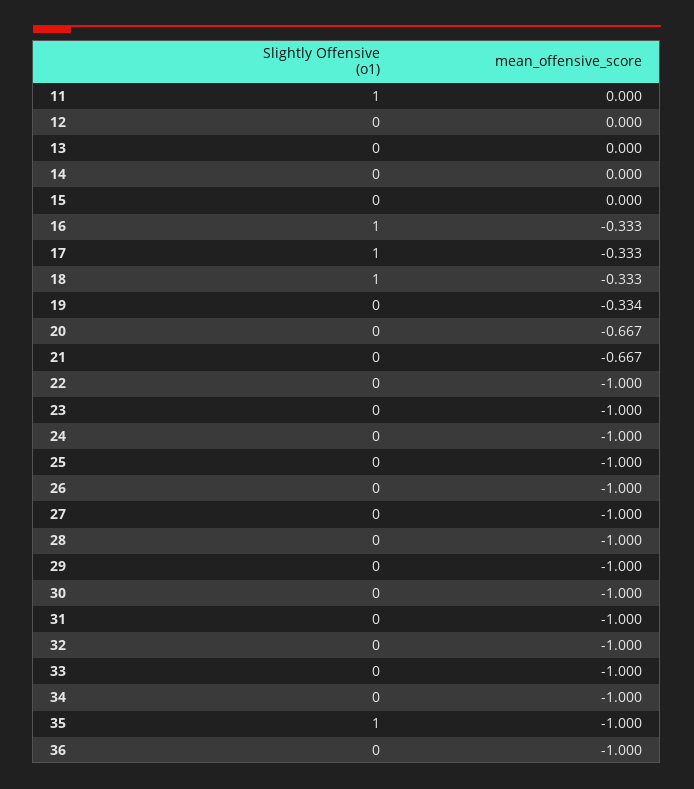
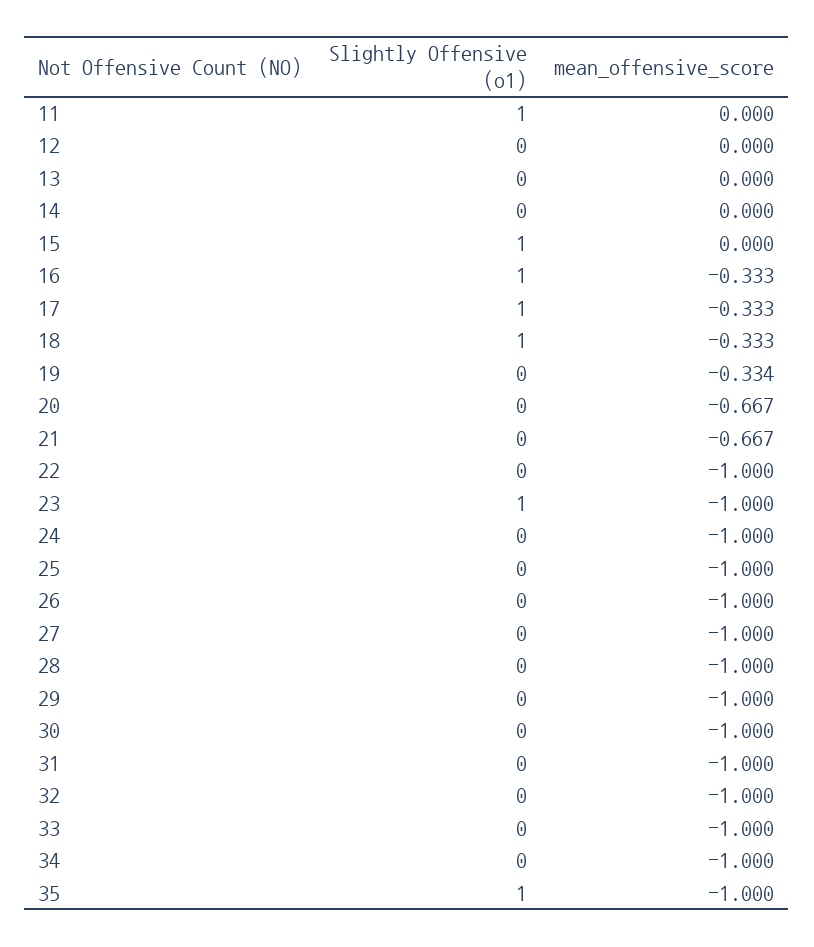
Slightly Offensive (o1), 15: 0 -> 1
Slightly Offensive (o1), 23: 0 -> 1
Slightly Offensive (o1), 36: 0 -> none
mean_offensive_score, 36: -1 -> none

